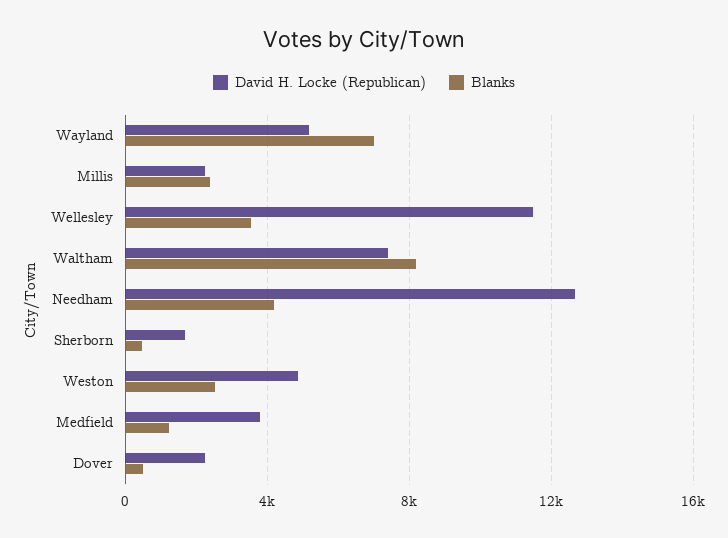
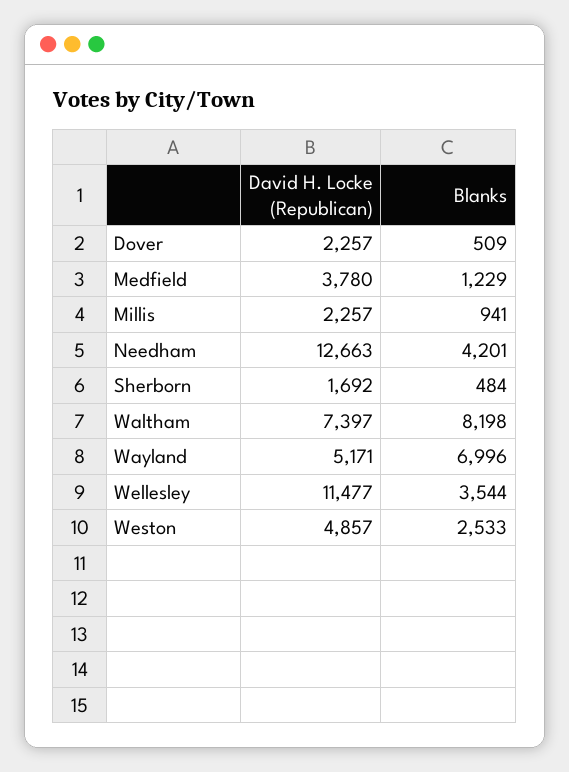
Blanks, Millis: 2500 -> 941

